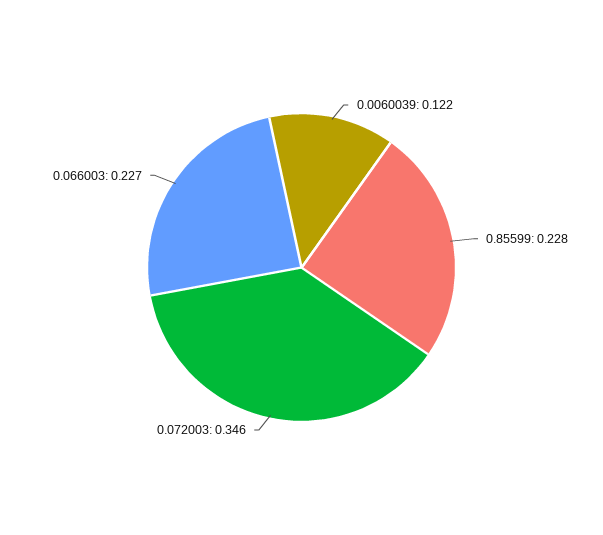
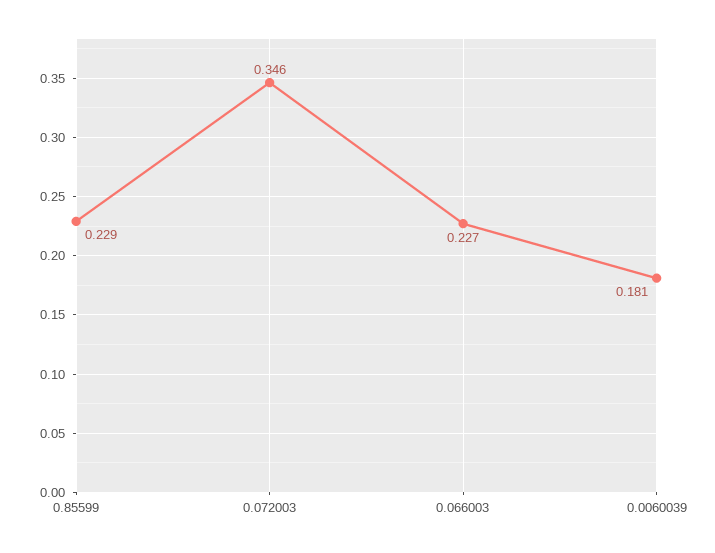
0.0060039: 0.122 -> 0.181
0.85599: 0.228 -> 0.229

